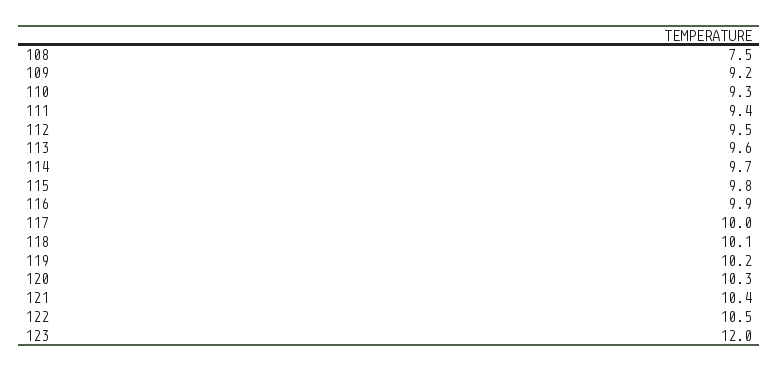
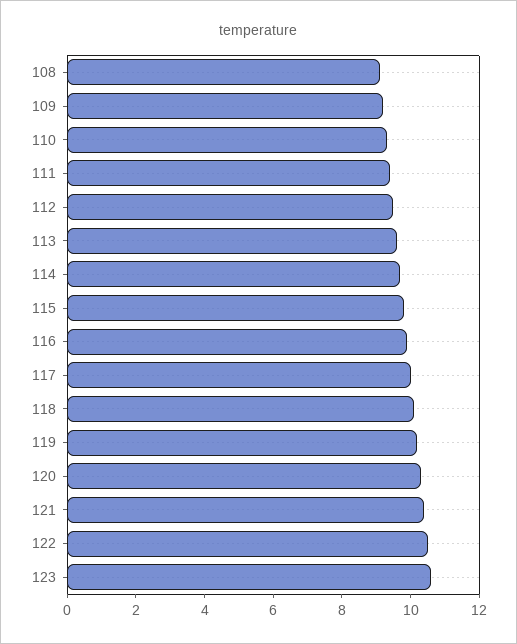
108: 7.5 -> 9
123: 12 -> 10.5

